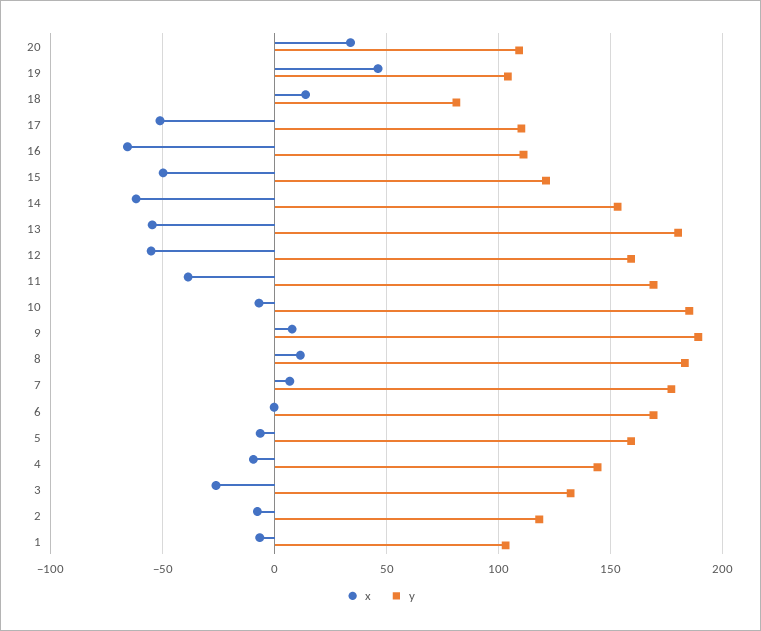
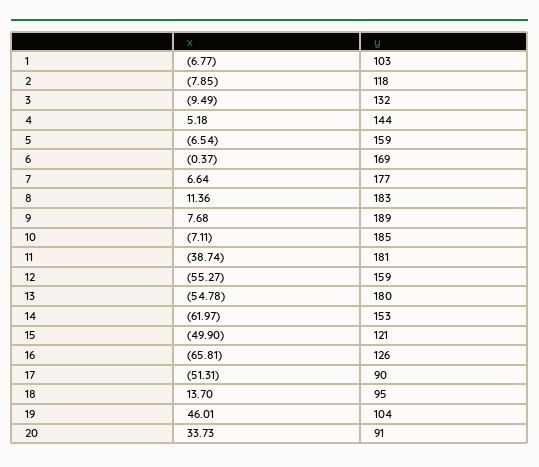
y, 20: 110 -> 91
y, 18: 80 -> 95
y, 17: 110 -> 90
y, 16: 110 -> 126
y, 11: 170 -> 181
x, 4: -10 -> 5.18
x, 3: -25 -> -9.49

